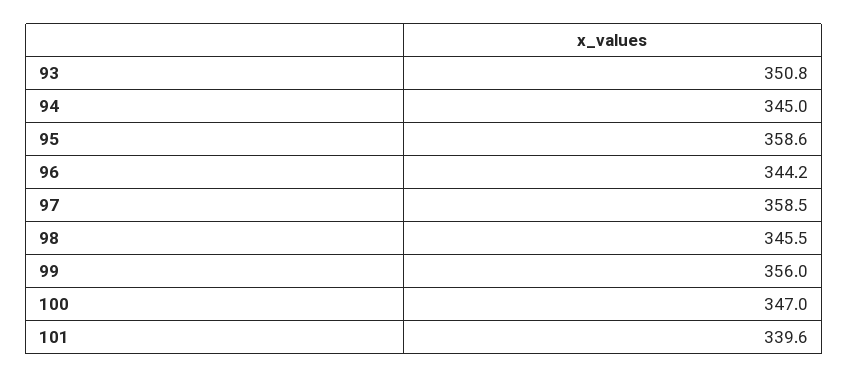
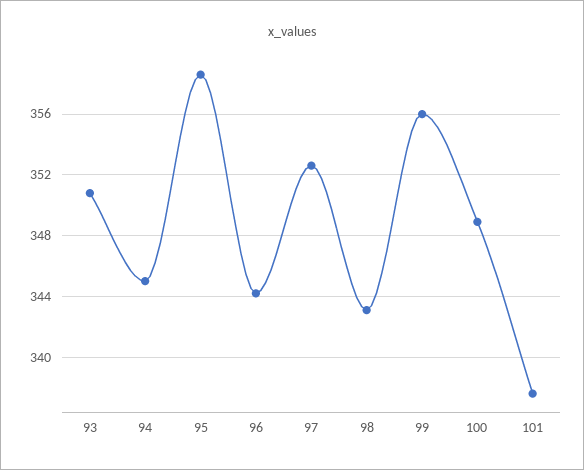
97: 358.5 -> 352.5
98: 345.5 -> 343
100: 347 -> 349
101: 339.6 -> 337.5

